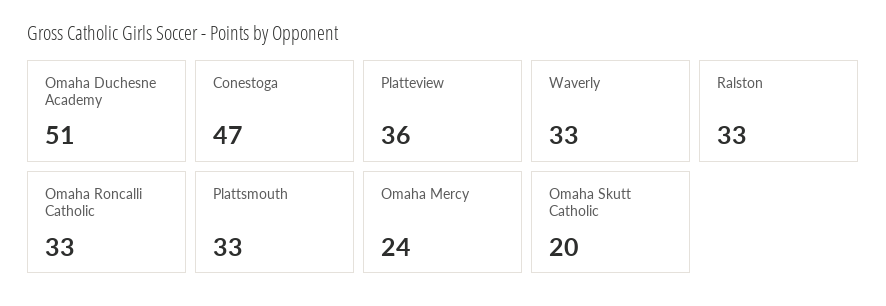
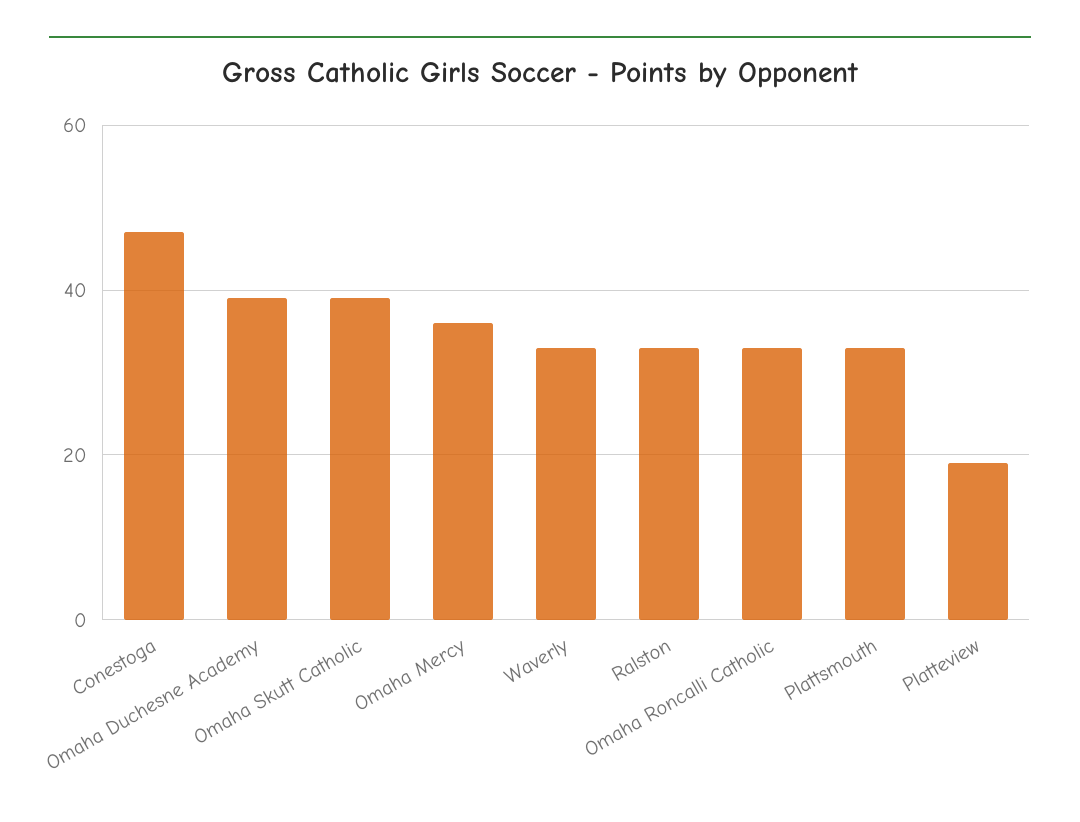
Omaha Duchesne Academy: 51 -> 40
Platteview: 36 -> 20
Omaha Mercy: 24 -> 35
Omaha Skutt Catholic: 20 -> 40

